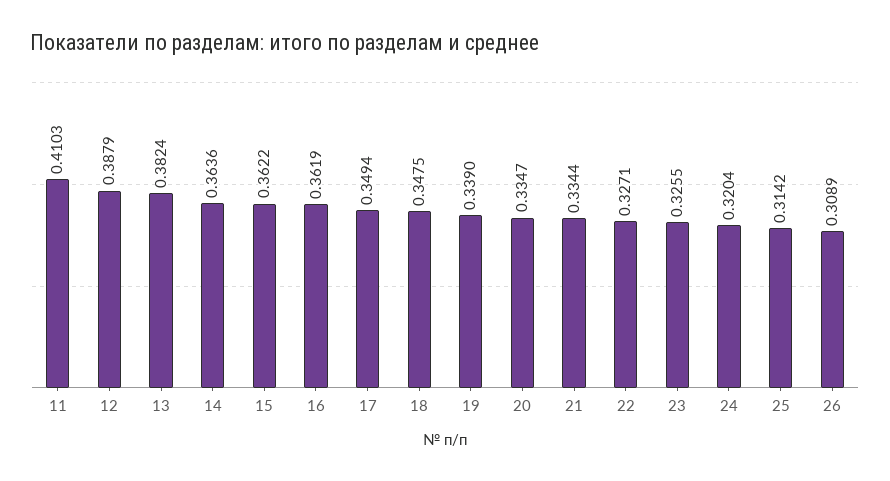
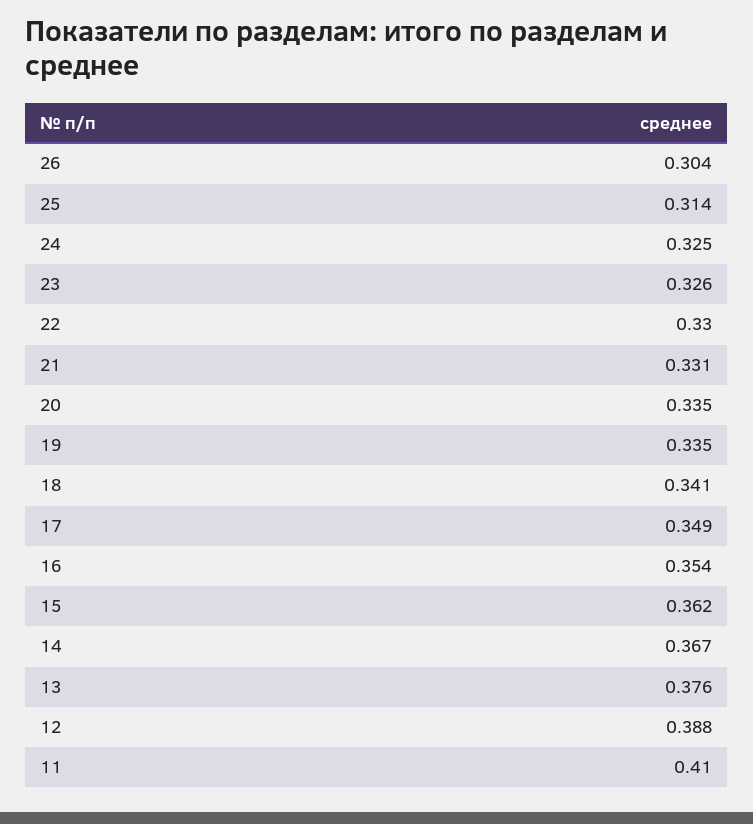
13: 0.3824 -> 0.376
14: 0.3636 -> 0.367
16: 0.3619 -> 0.354
18: 0.3475 -> 0.341
19: 0.339 -> 0.335
21: 0.3344 -> 0.331
22: 0.3271 -> 0.33
24: 0.3204 -> 0.325
26: 0.3089 -> 0.304

